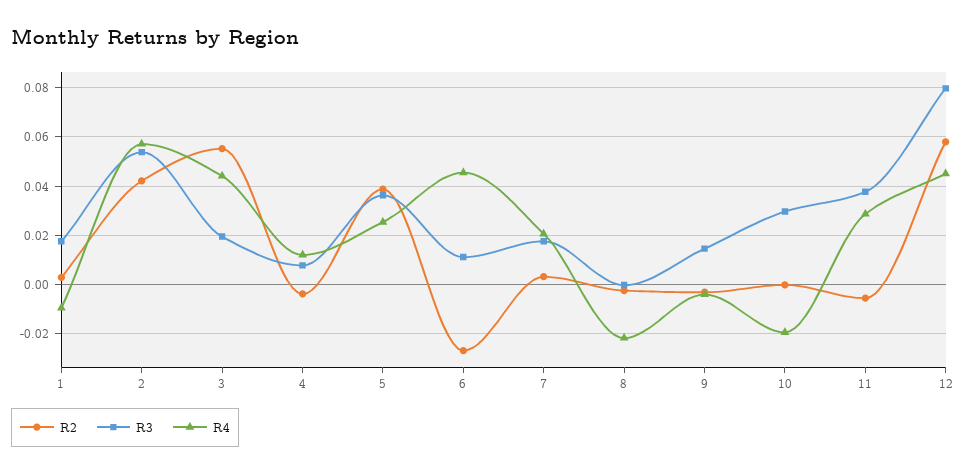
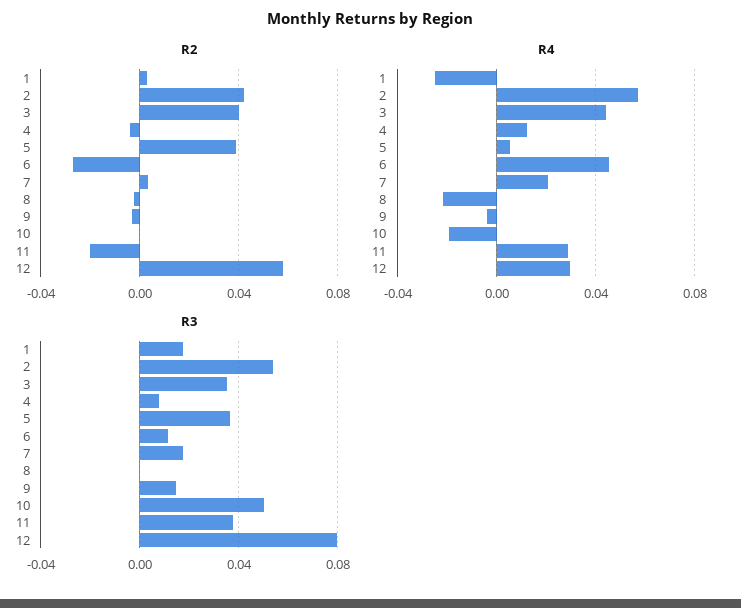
R4, 1: -0.01 -> -0.025
R2, 3: 0.055 -> 0.04
R3, 3: 0.02 -> 0.035
R4, 5: 0.025 -> 0.005
R3, 10: 0.03 -> 0.05
R2, 11: -0.005 -> -0.02
R4, 12: 0.045 -> 0.03

